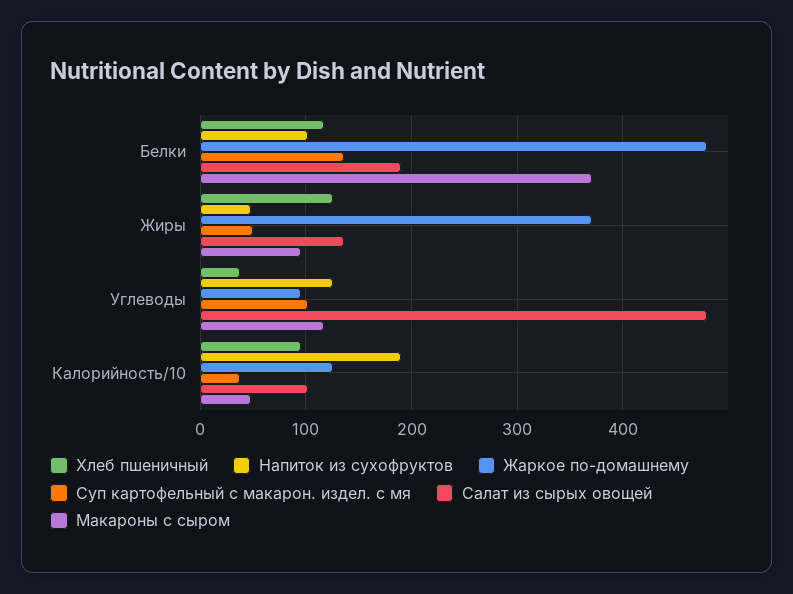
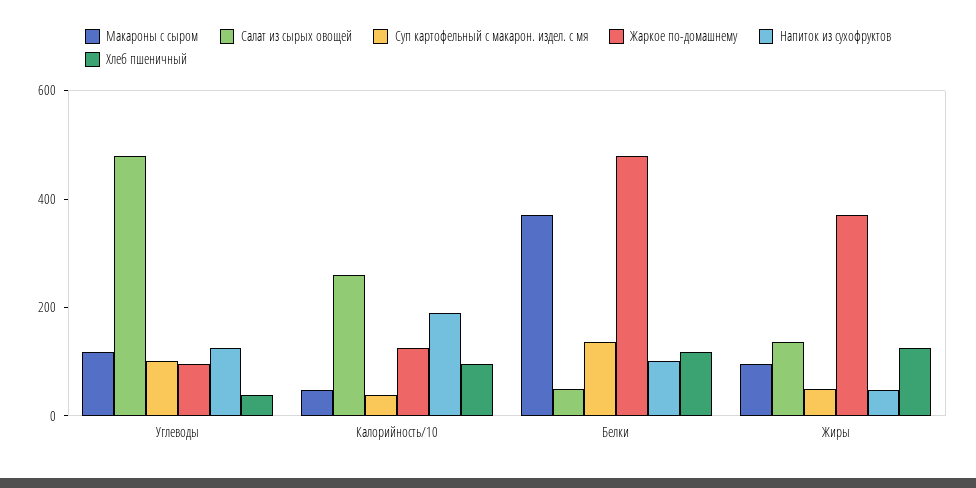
Салат из сырых овощей, Белки: 190 -> 50
Салат из сырых овощей, Калорийность/10: 100 -> 250

